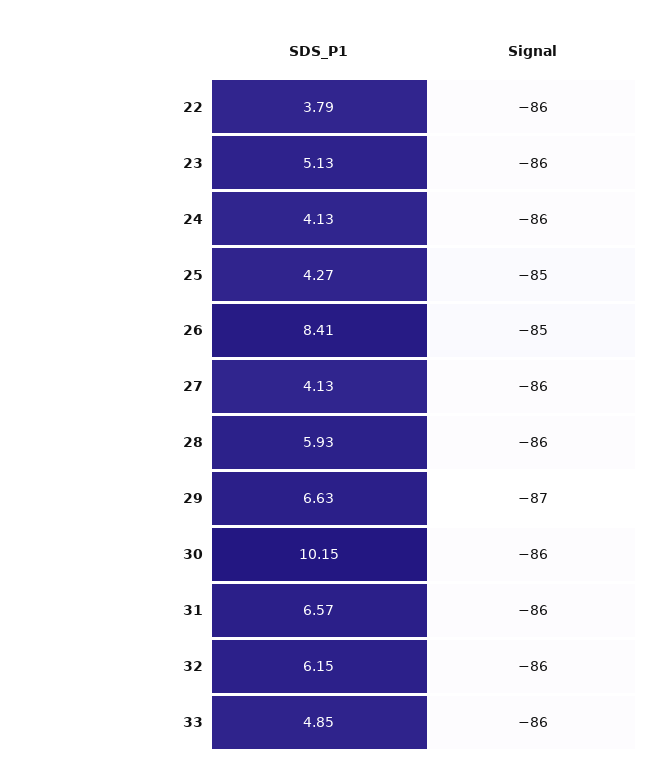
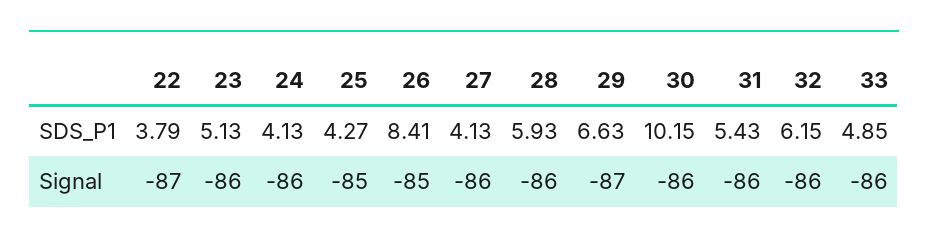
Signal, 22: -86 -> -87
SDS_P1, 31: 6.57 -> 5.43

